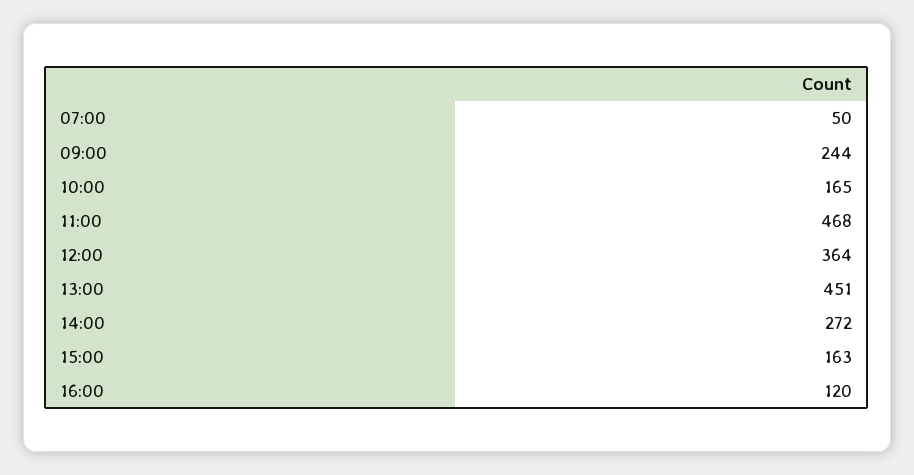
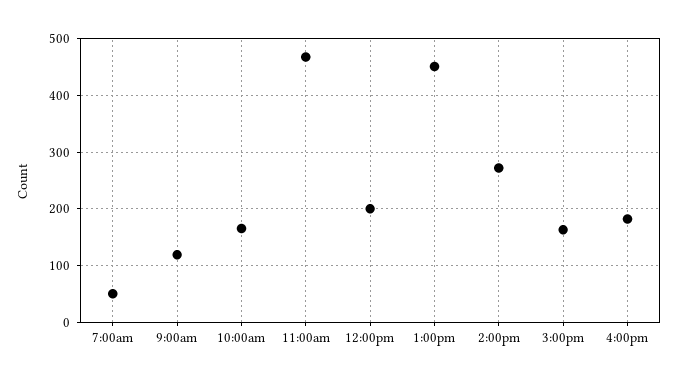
09:00: 244 -> 120
12:00: 364 -> 200
16:00: 120 -> 180

